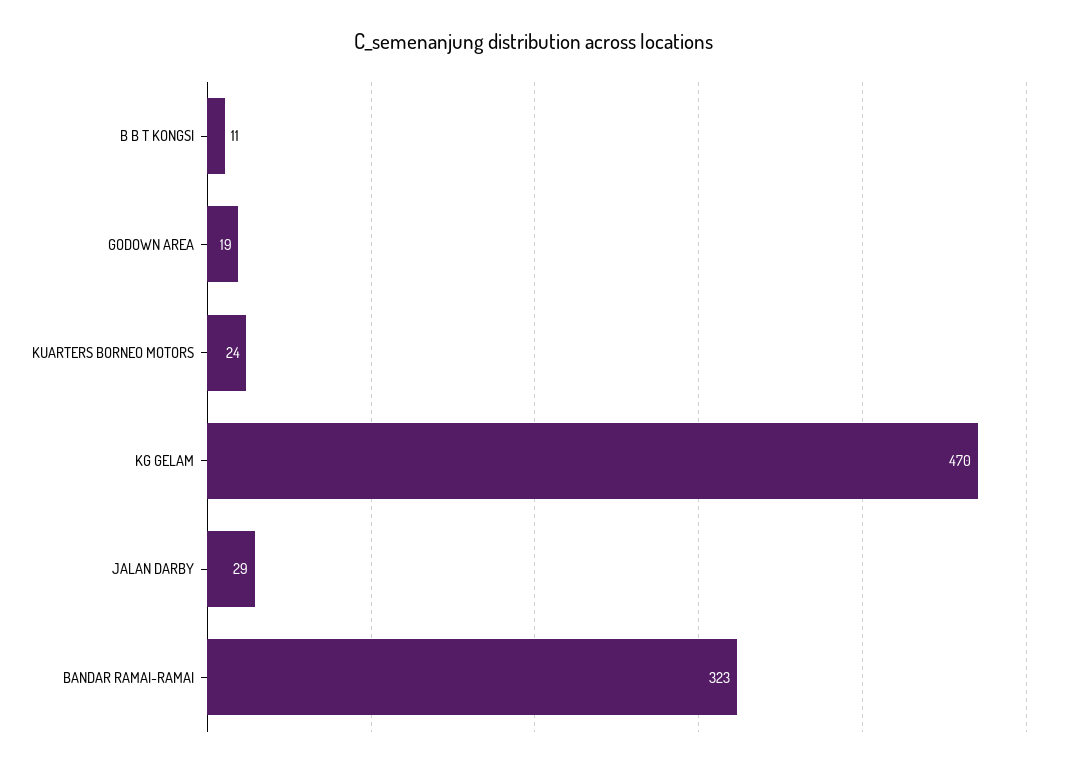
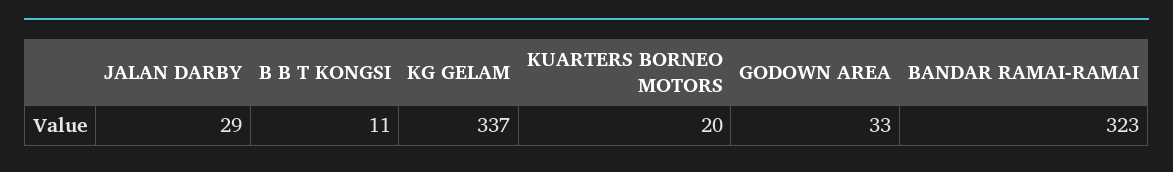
GODOWN AREA: 19 -> 33
KUARTERS BORNEO MOTORS: 24 -> 20
KG GELAM: 470 -> 337

